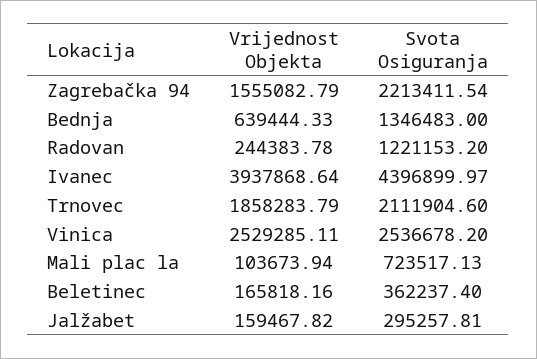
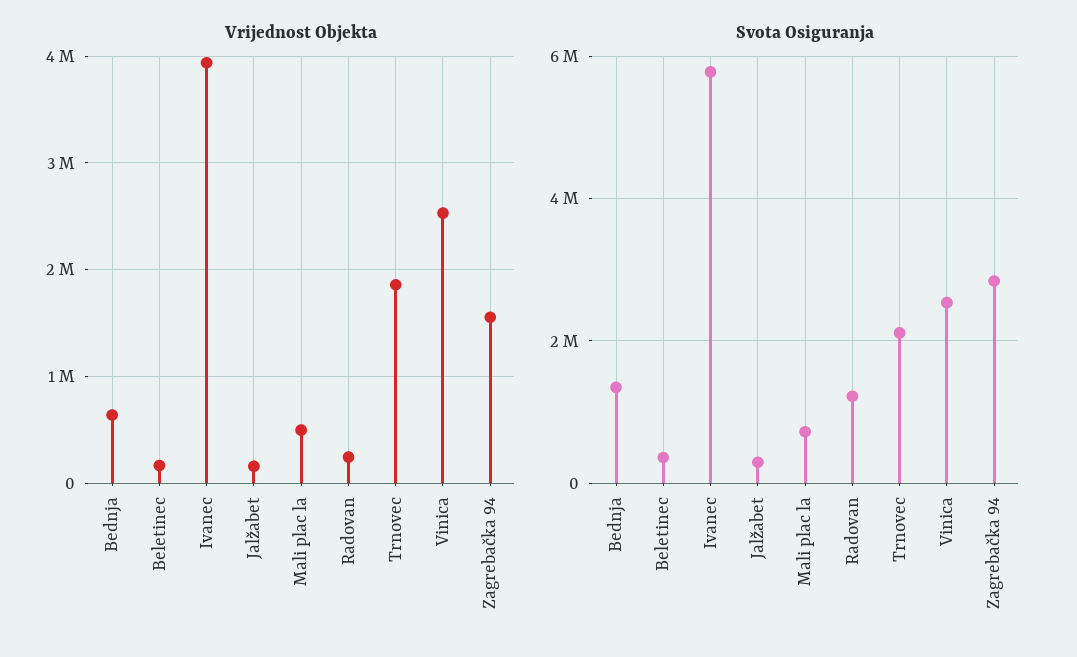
Svota Osiguranja, Zagrebačka 94: 2213411.54 -> 2800000
Svota Osiguranja, Ivanec: 4396899.97 -> 5800000
Vrijednost Objekta, Mali plac la: 103673.94 -> 500000

